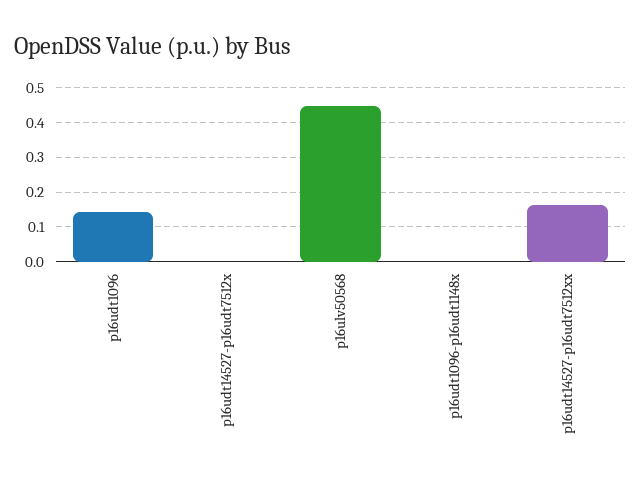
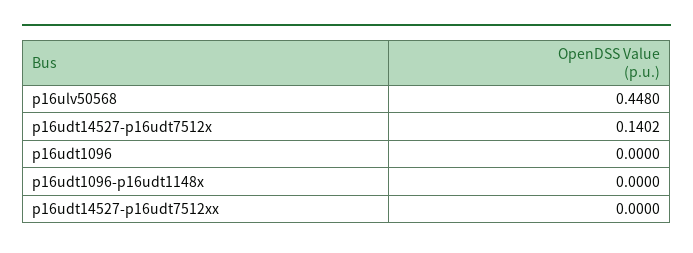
p16udt1096: 0.14 -> 0
p16udt14527-p16udt7512x: 0 -> 0.1402
p16udt14527-p16udt7512xx: 0.16 -> 0

